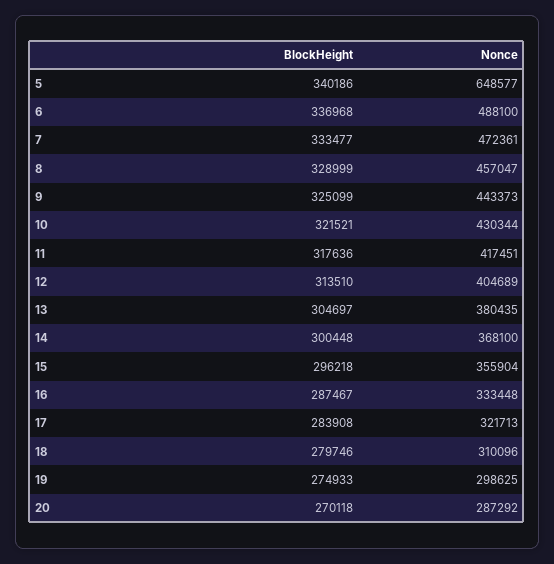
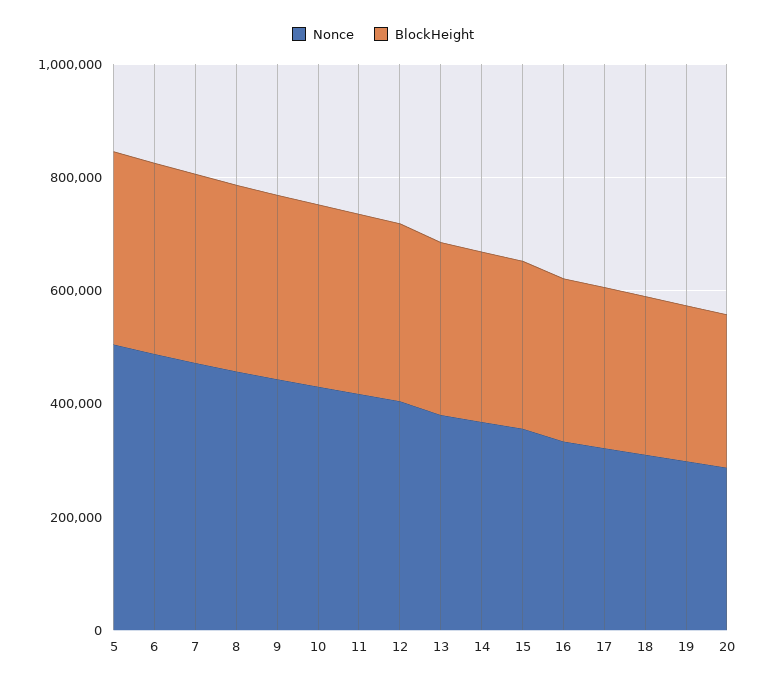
Nonce, 5: 648577 -> 500000

